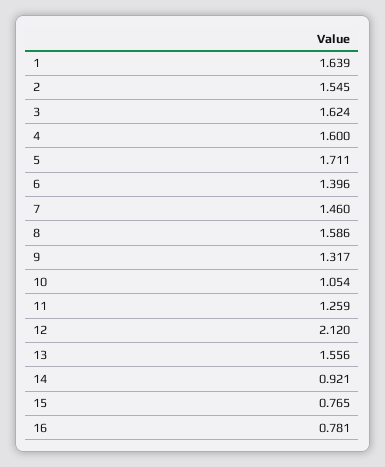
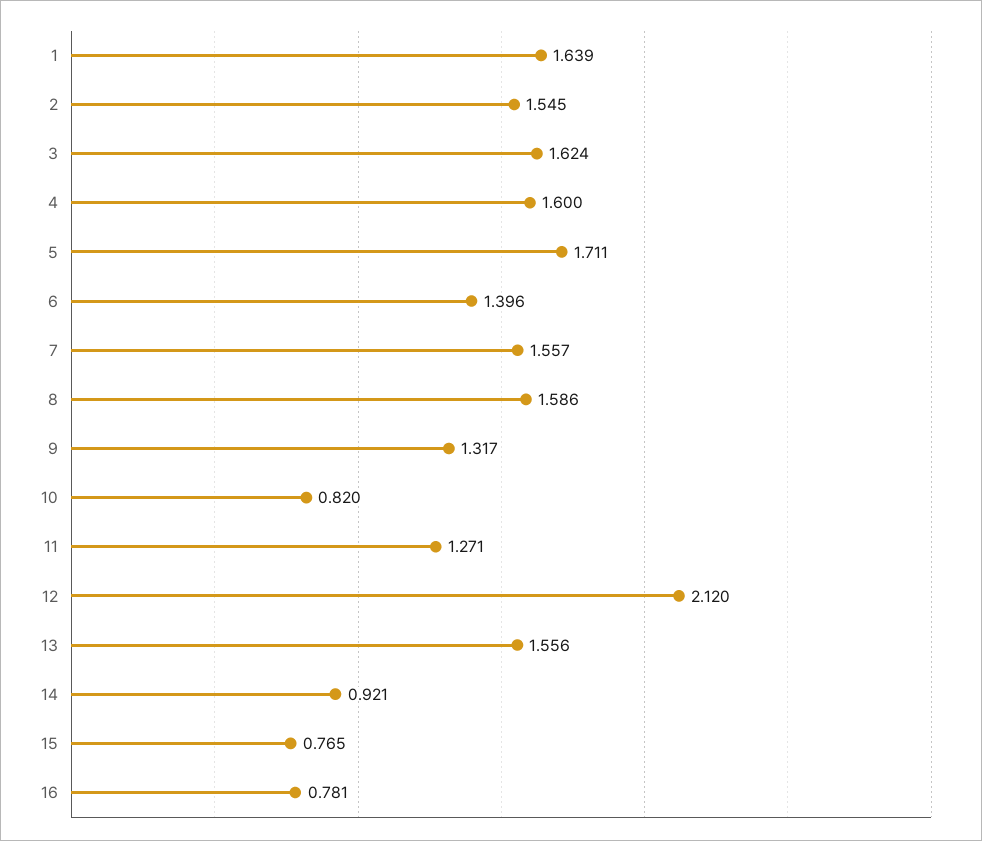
7: 1.46 -> 1.557
10: 1.054 -> 0.82
11: 1.259 -> 1.271

